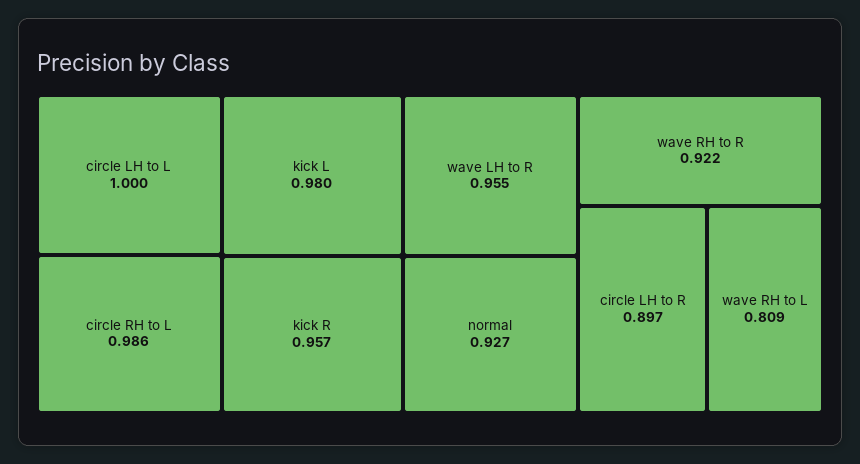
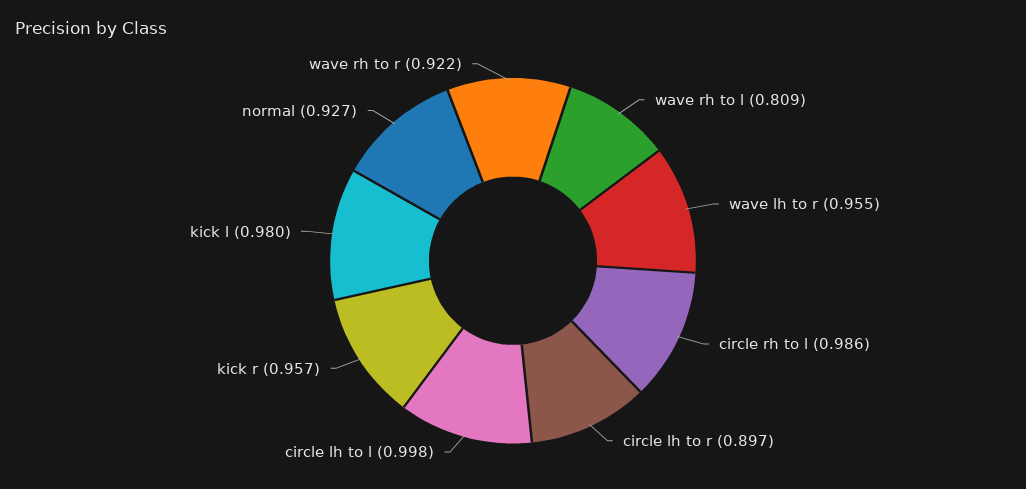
circle LH to L: 1 -> 0.998

